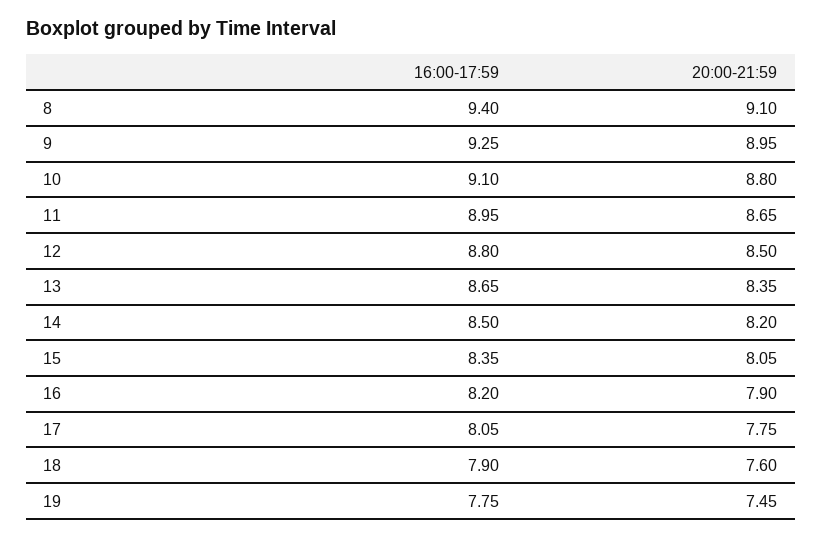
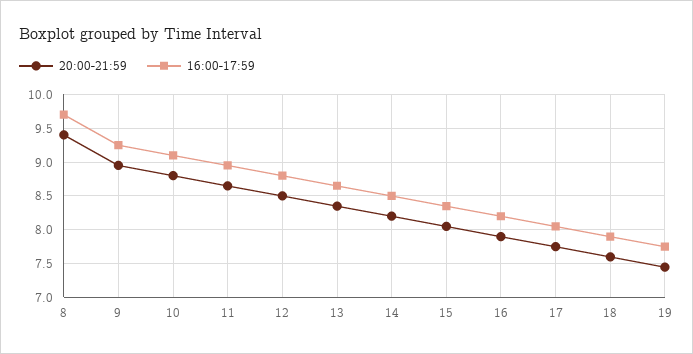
16:00-17:59, 8: 9.4 -> 9.7
20:00-21:59, 8: 9.1 -> 9.4

